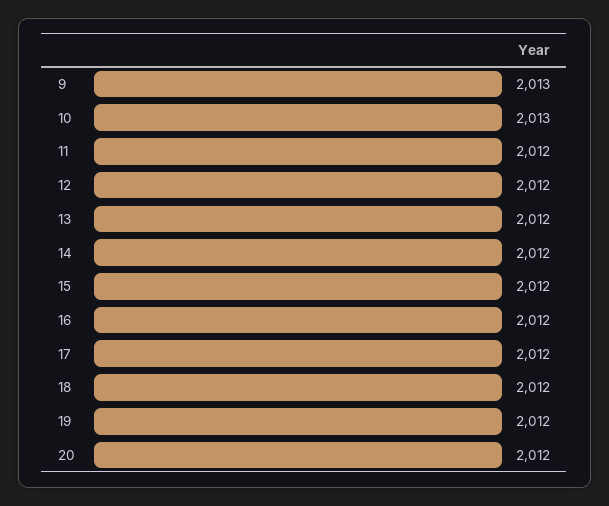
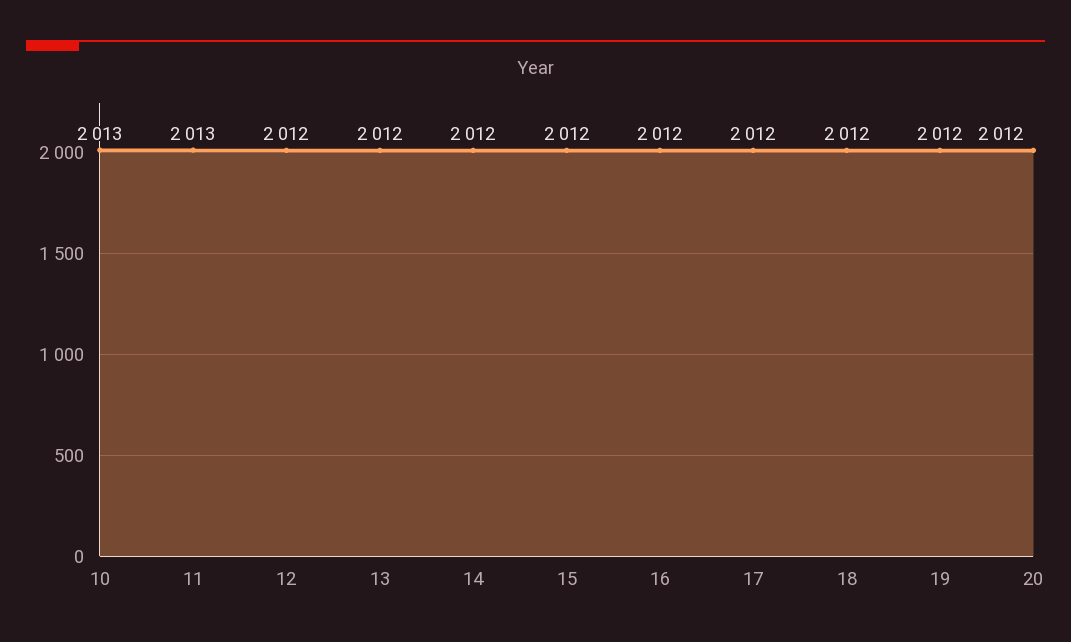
9: 2013 -> none
11: 2012 -> 2013

